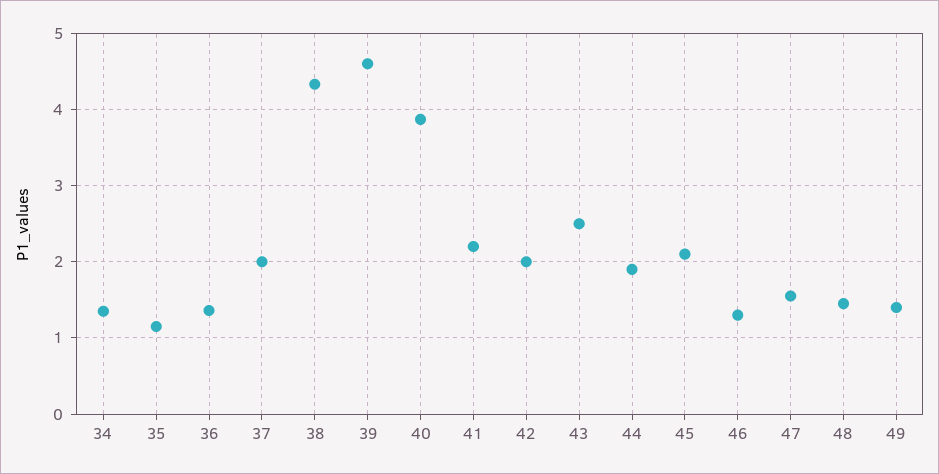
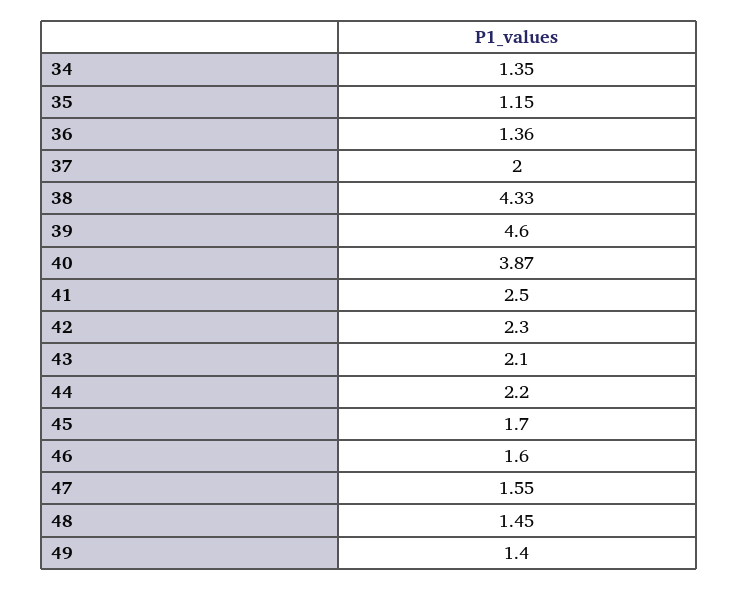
41: 2.2 -> 2.5
42: 2 -> 2.3
43: 2.5 -> 2.1
44: 1.9 -> 2.2
45: 2.1 -> 1.7
46: 1.3 -> 1.6

